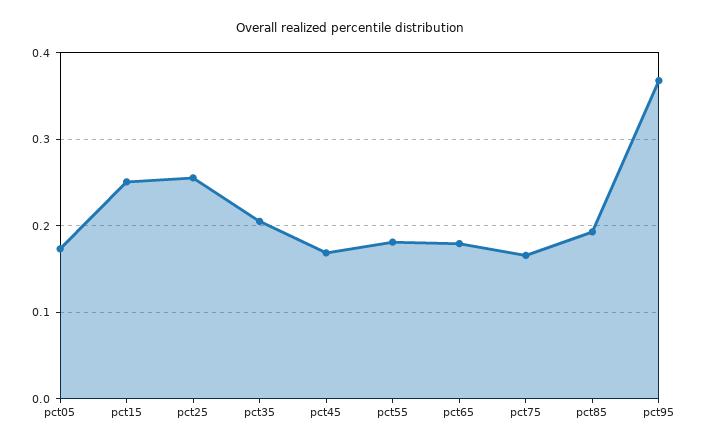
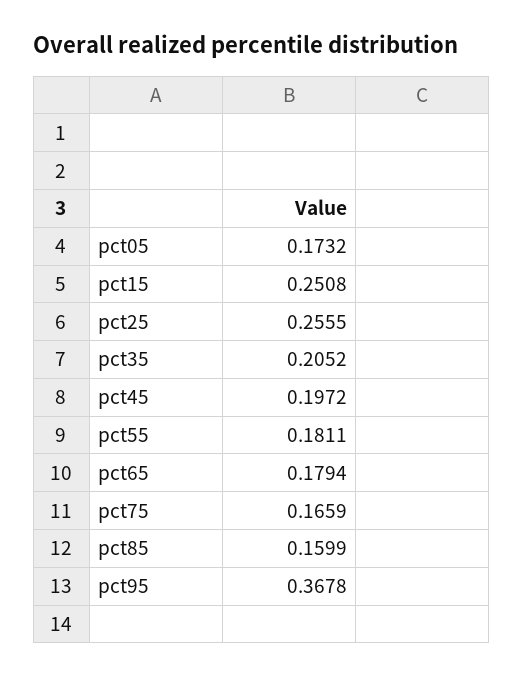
pct45: 0.17 -> 0.1972
pct85: 0.19 -> 0.1599

